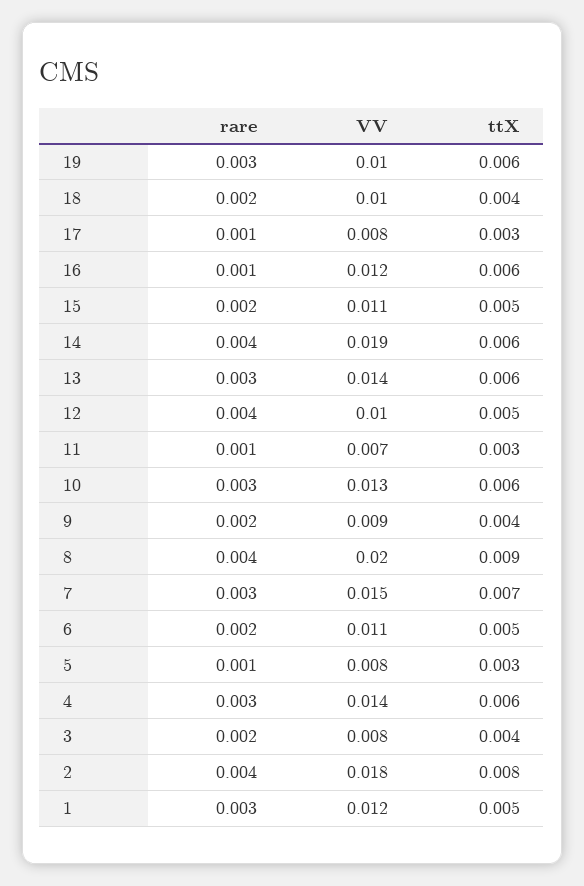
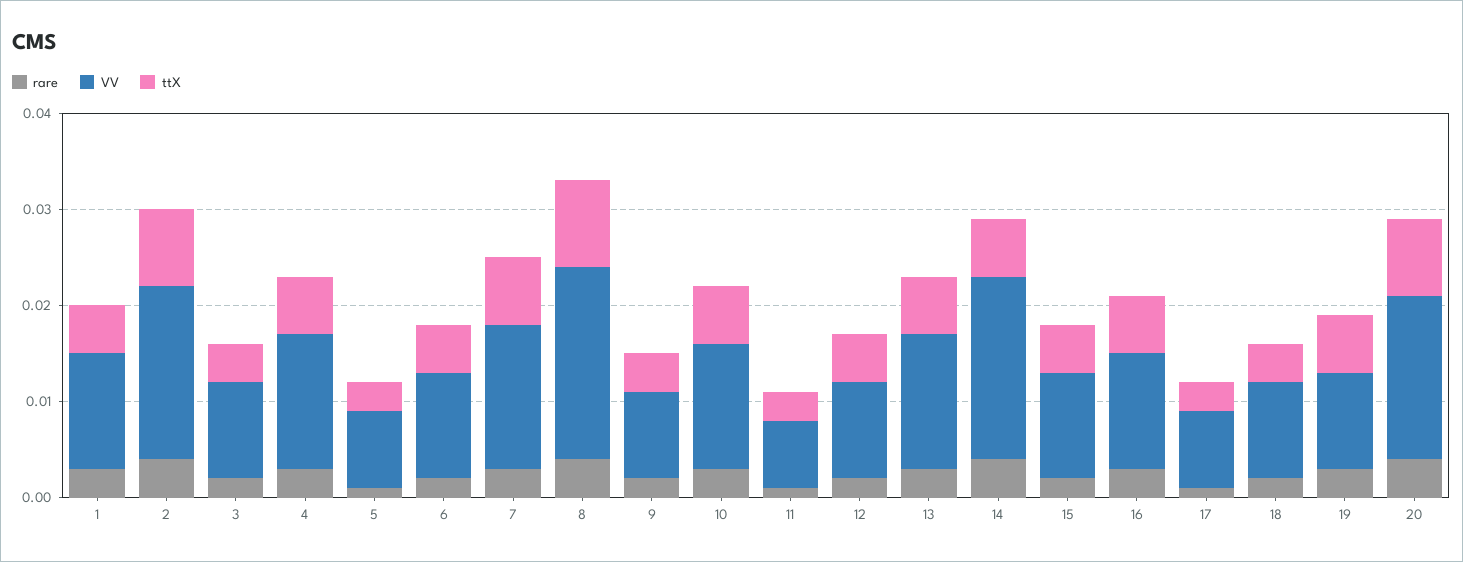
rare, 16: 0.001 -> 0.003
rare, 12: 0.004 -> 0.002
VV, 3: 0.008 -> 0.01
rare, 20: none -> 0.004
VV, 20: none -> 0.017
ttX, 20: none -> 0.008

